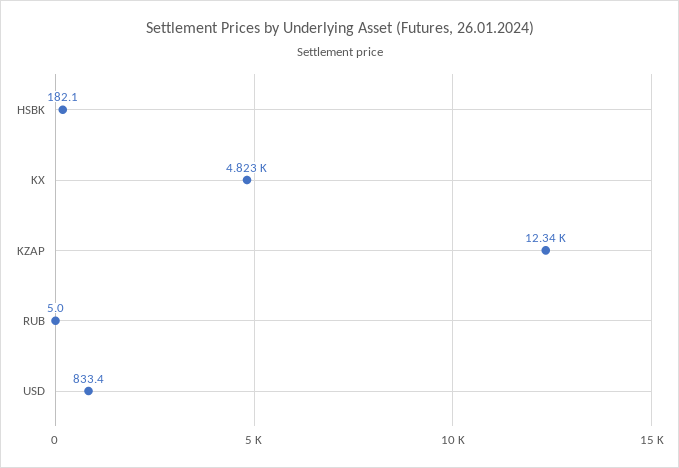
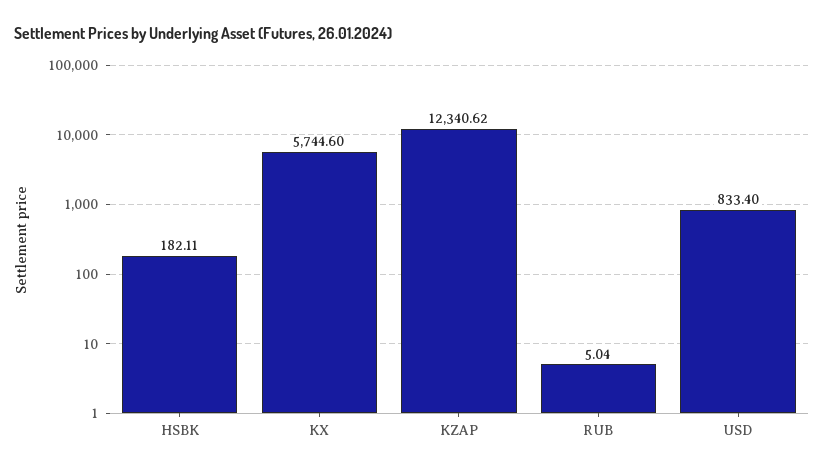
KX: 4823 -> 5744.6

